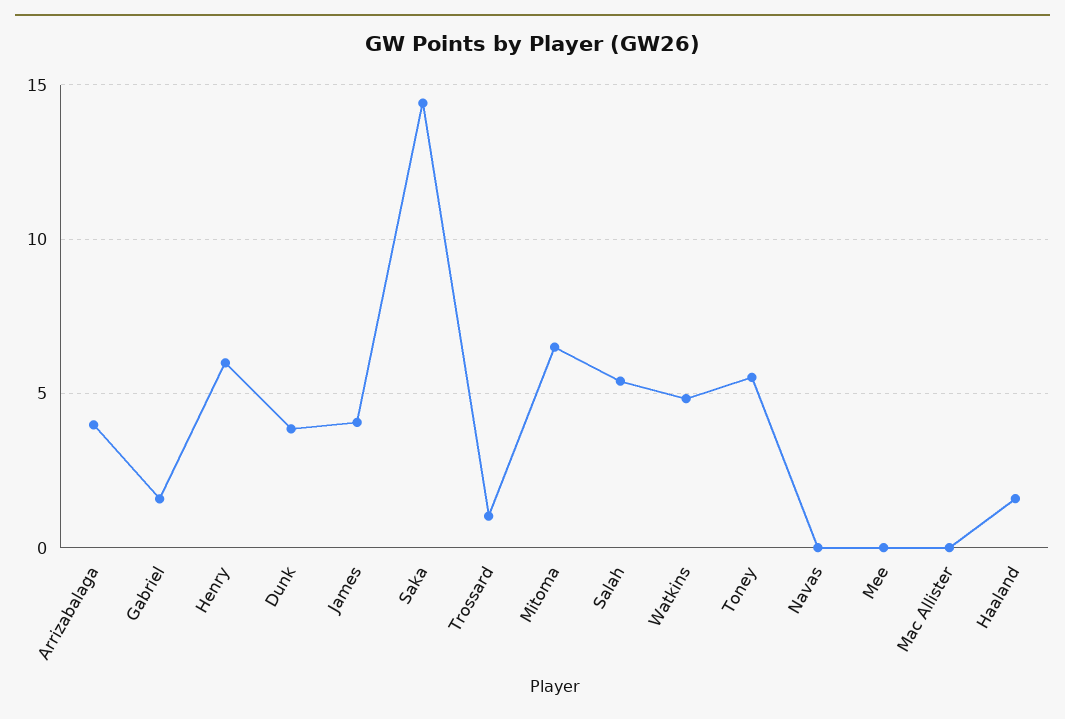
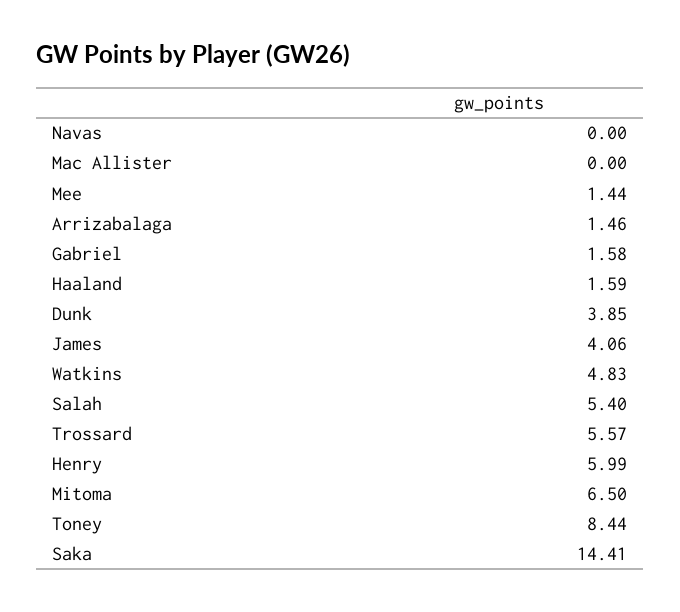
Arrizabalaga: 4 -> 1.46
Trossard: 1 -> 5.57
Toney: 5.5 -> 8.44
Mee: 0 -> 1.44

